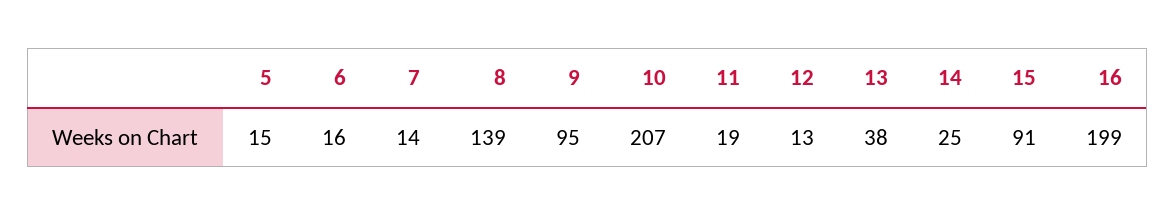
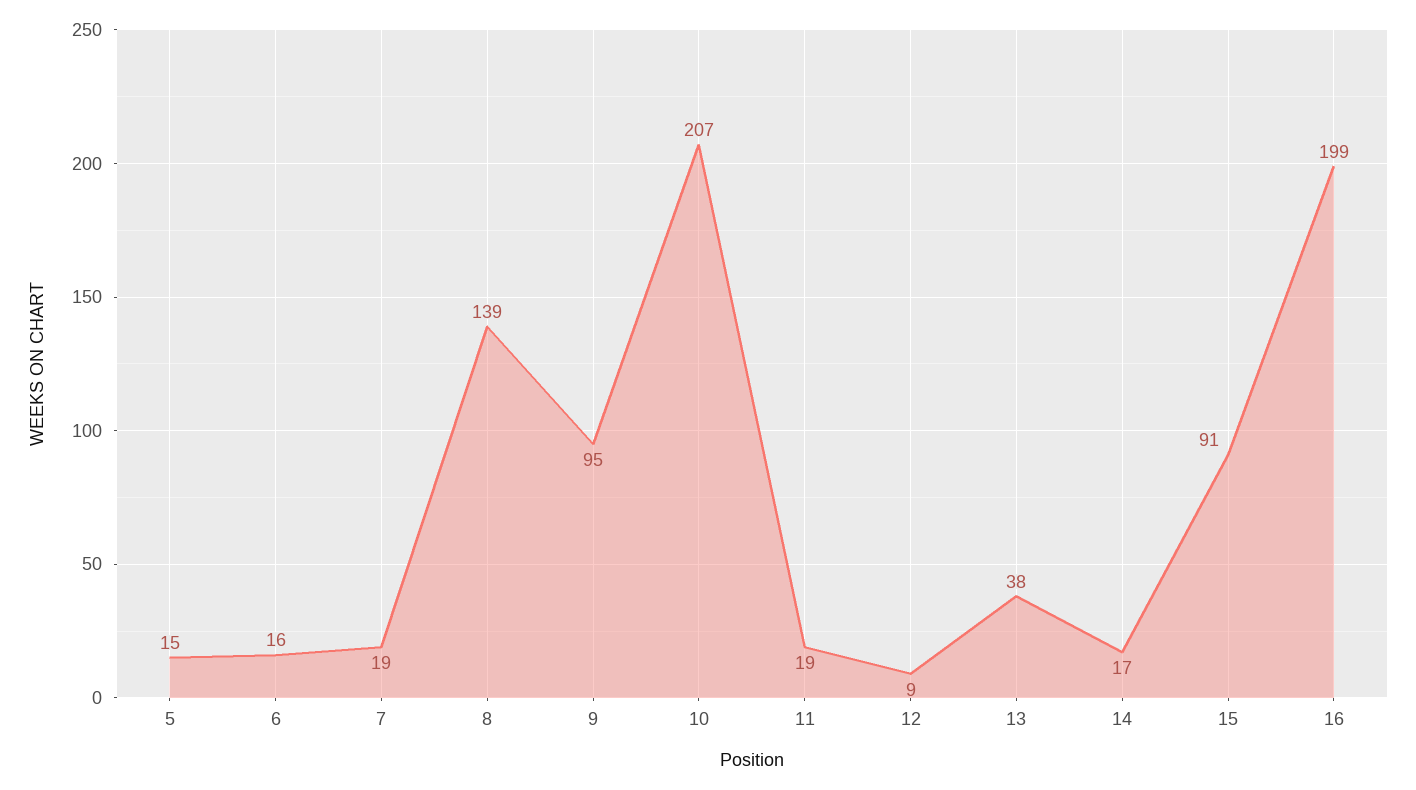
7: 14 -> 19
12: 13 -> 9
14: 25 -> 17

